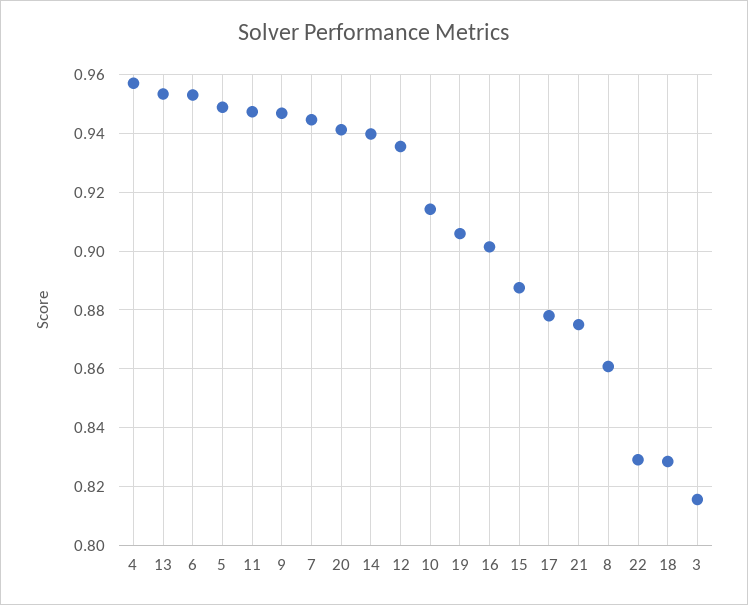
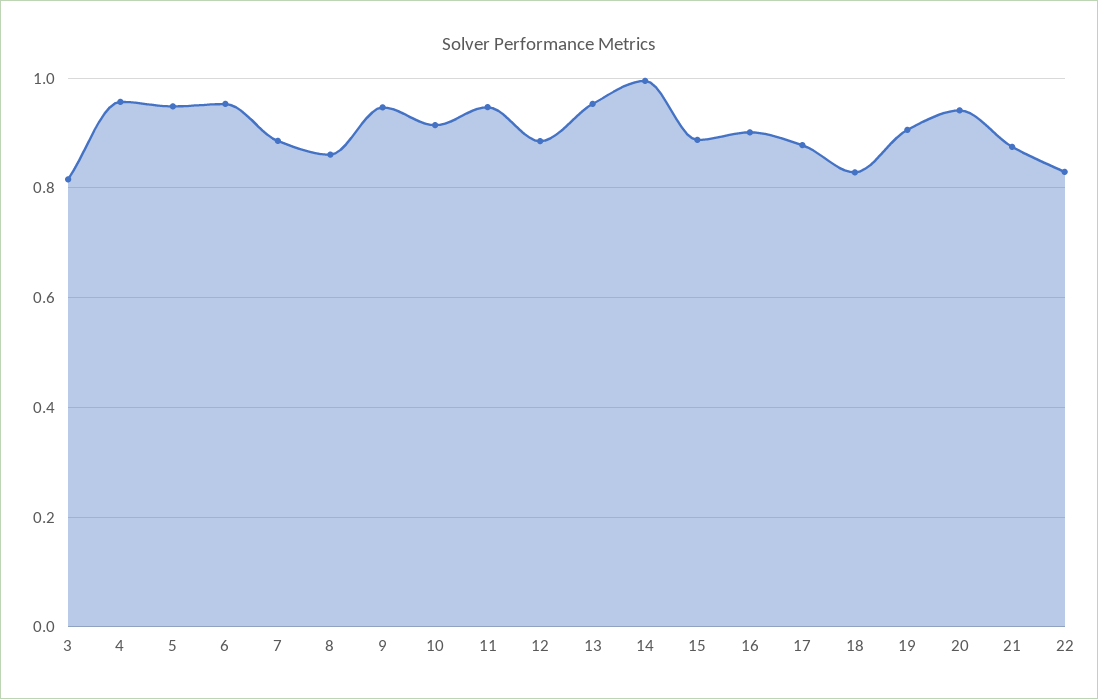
7: 0.945 -> 0.88
14: 0.94 -> 1
12: 0.935 -> 0.88

